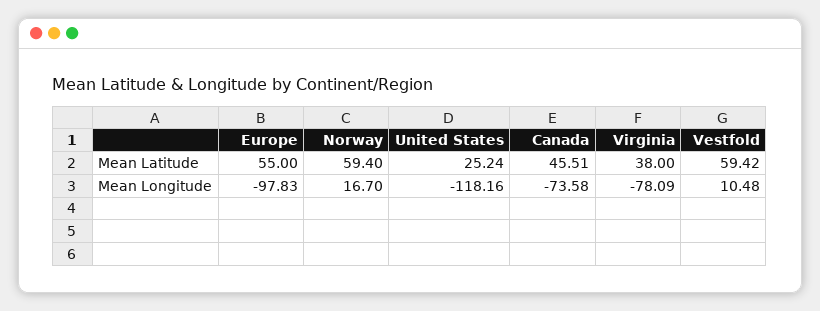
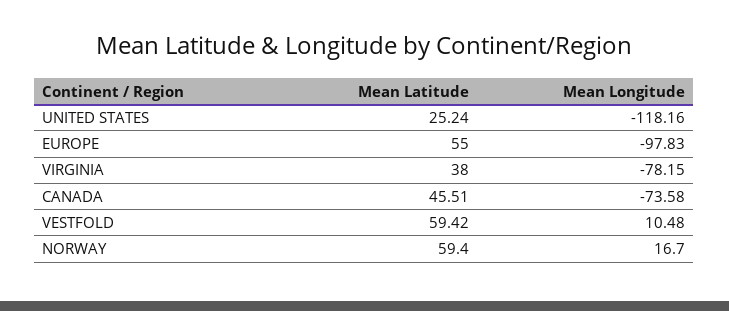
Virginia, Mean Longitude: -78.09 -> -78.15

